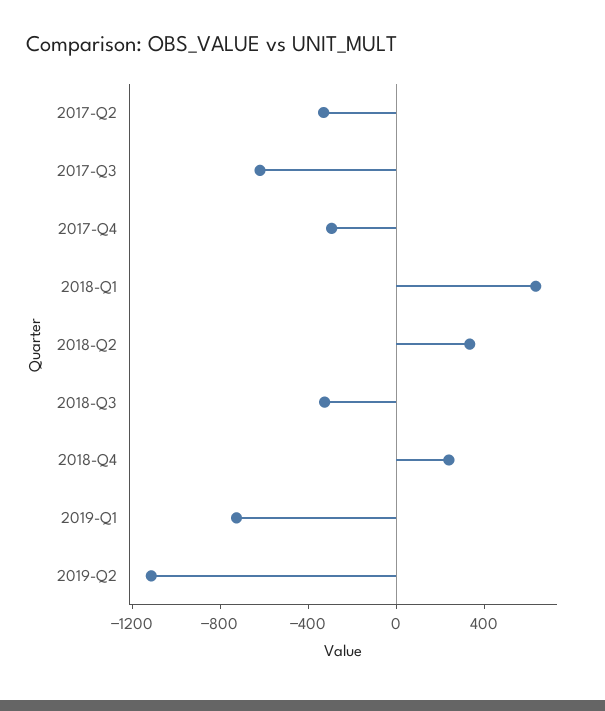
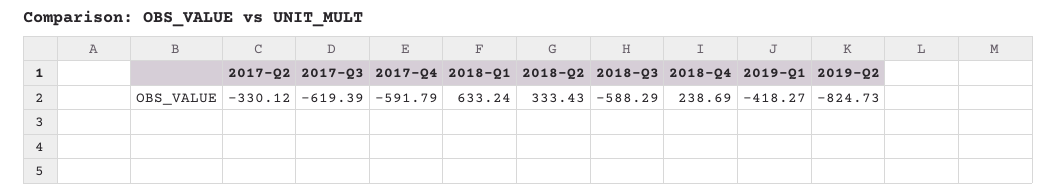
2017-Q4: -300 -> -591.79
2018-Q3: -300 -> -588.29
2019-Q1: -700 -> -418.27
2019-Q2: -1100 -> -824.73

